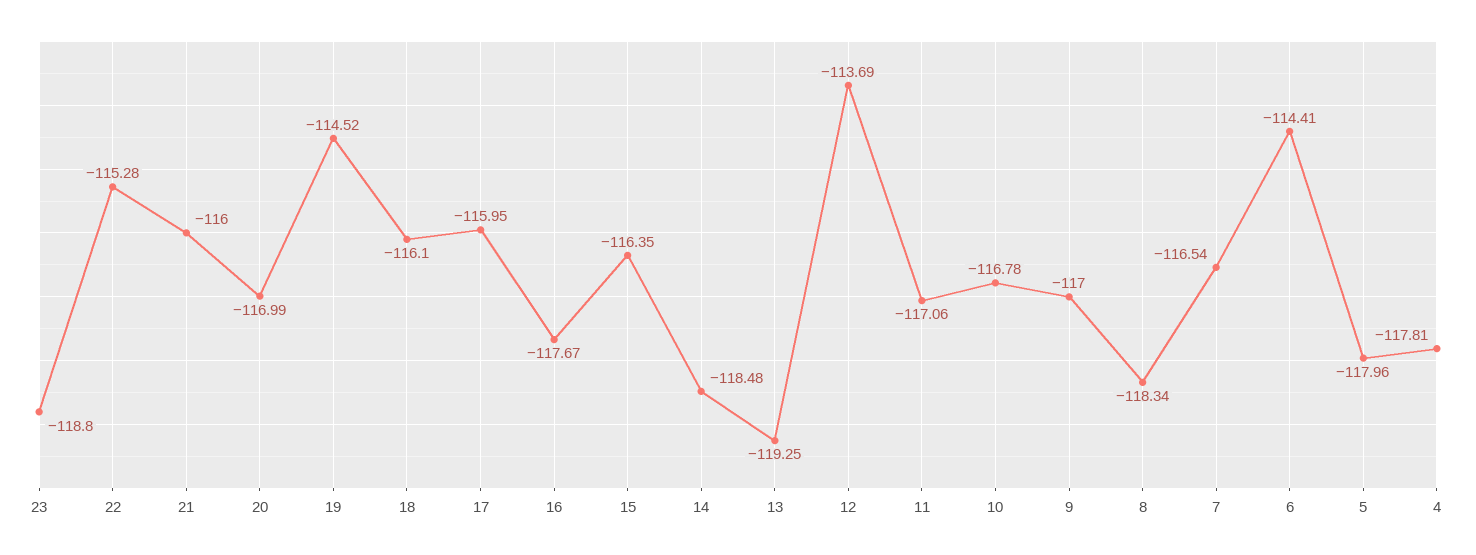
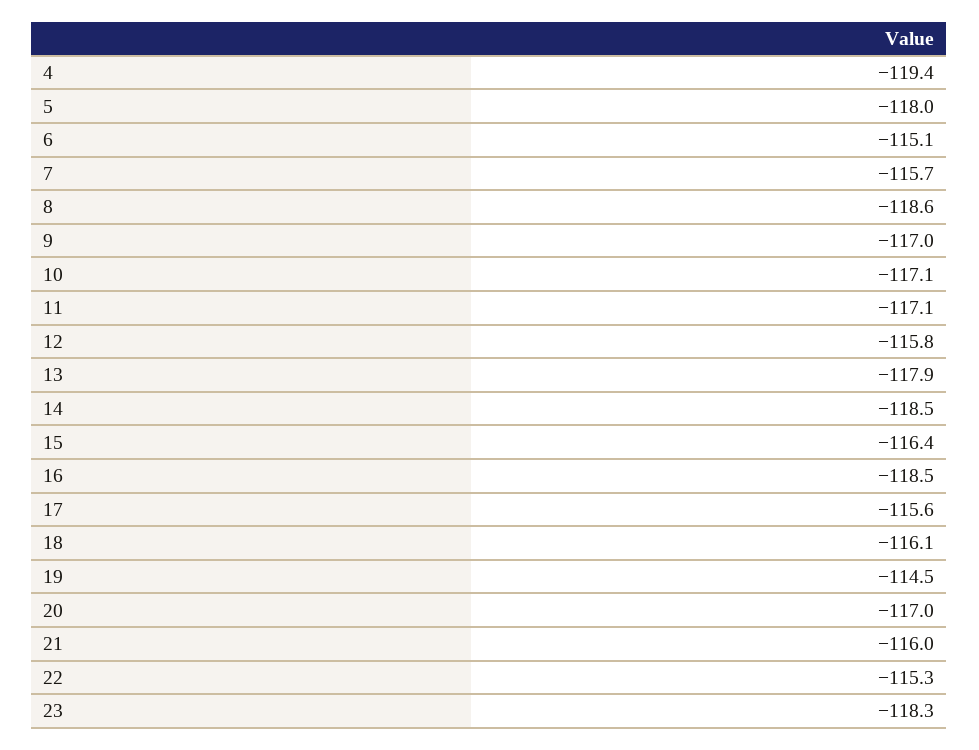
23: -118.8 -> -118.3
17: -115.95 -> -115.6
16: -117.67 -> -118.5
13: -119.25 -> -117.9
12: -113.69 -> -115.8
10: -116.78 -> -117.1
8: -118.34 -> -118.6
7: -116.54 -> -115.7
6: -114.41 -> -115.1
4: -117.81 -> -119.4

